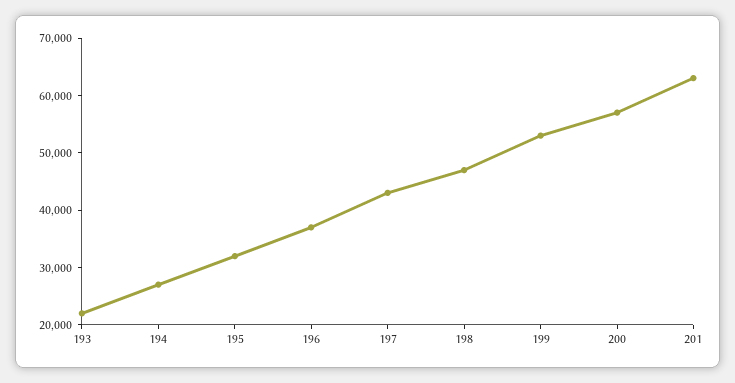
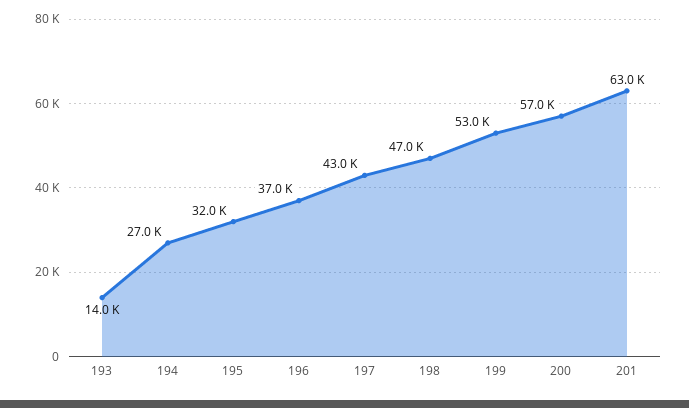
193: 22000 -> 14000

